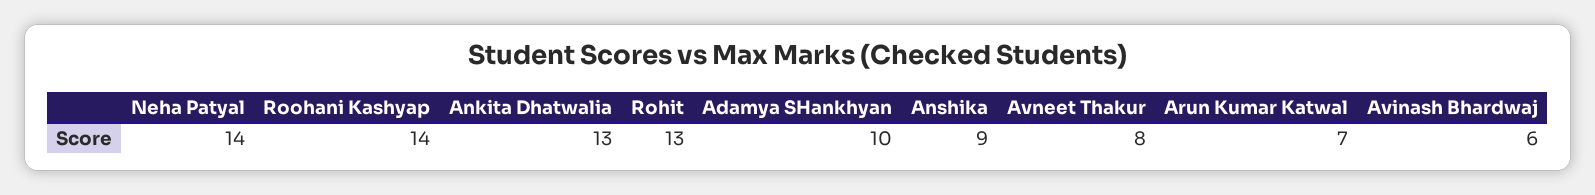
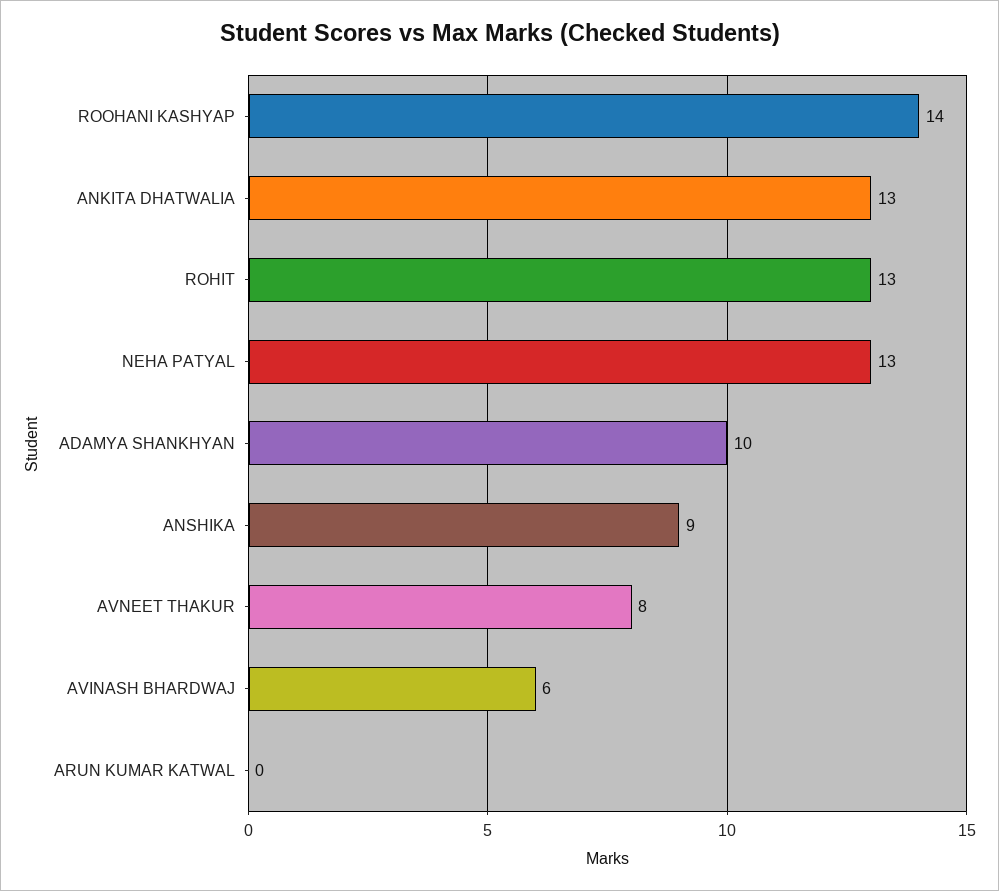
Neha Patyal: 14 -> 13
Arun Kumar Katwal: 7 -> 0

